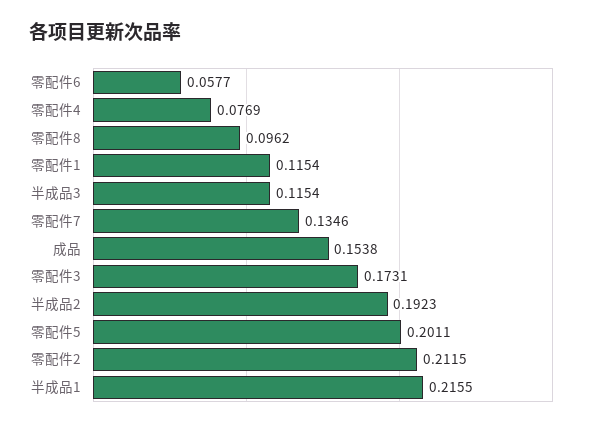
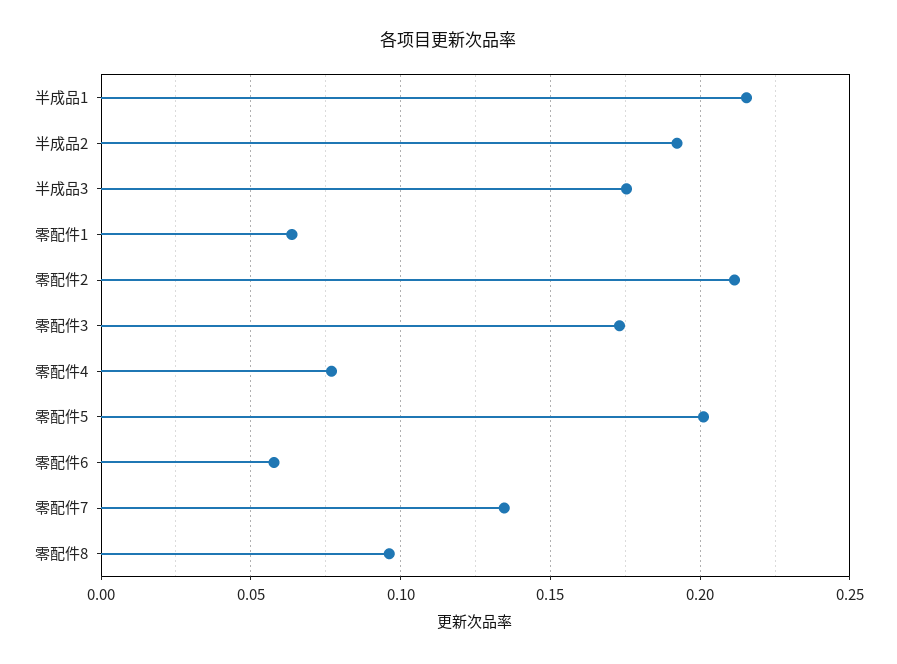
零配件1: 0.1154 -> 0.065
半成品3: 0.1154 -> 0.175
成品: 0.1538 -> none

